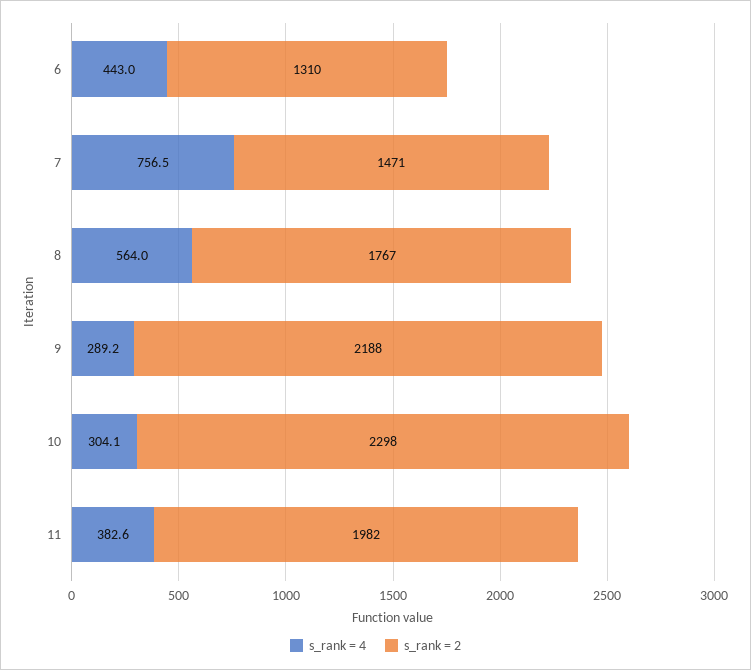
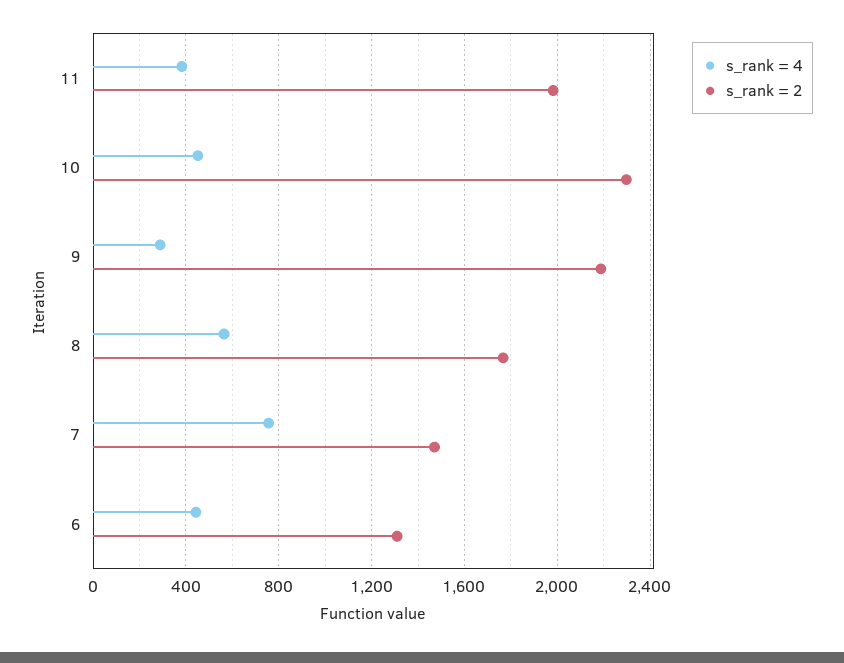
s_rank = 4, 10: 304.1 -> 450

